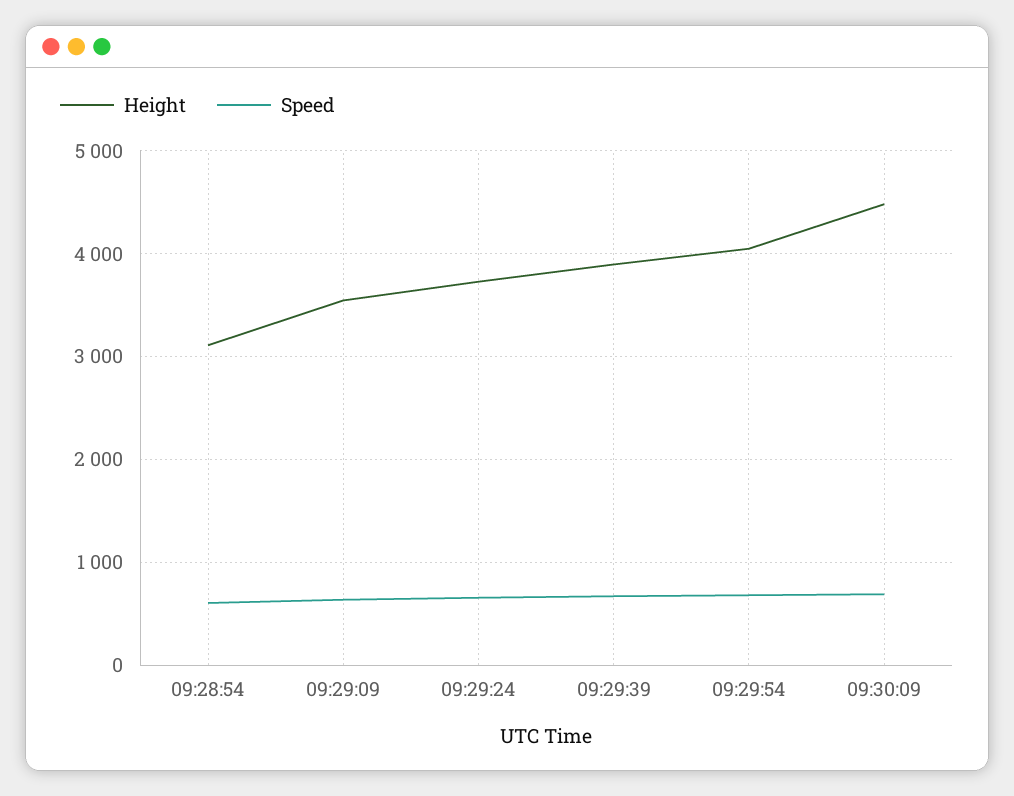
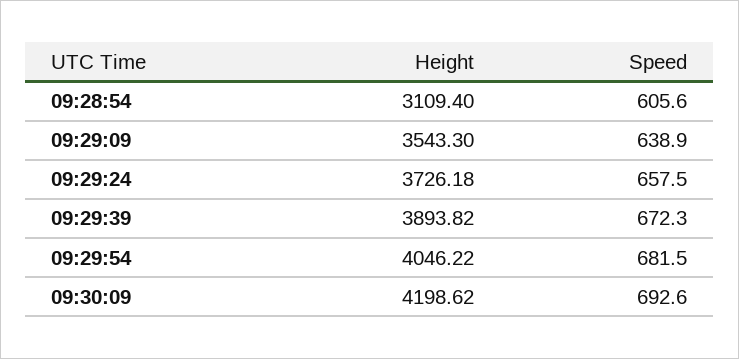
Height, 09:30:09: 4500 -> 4198.62

